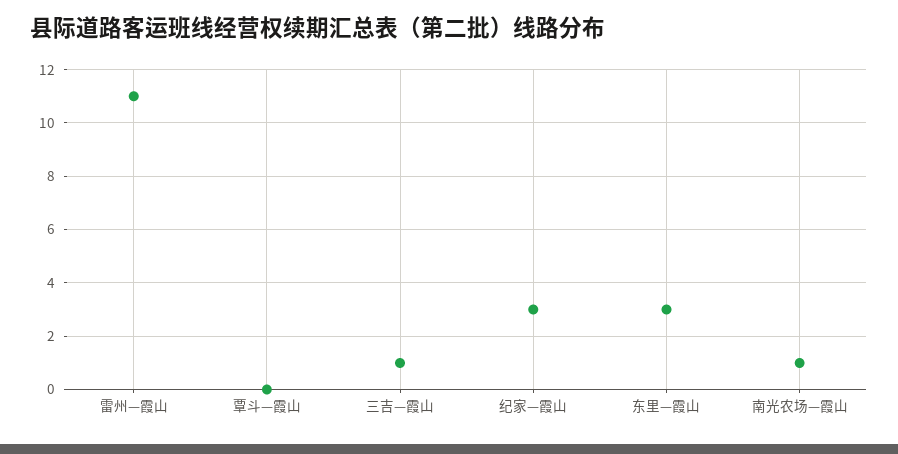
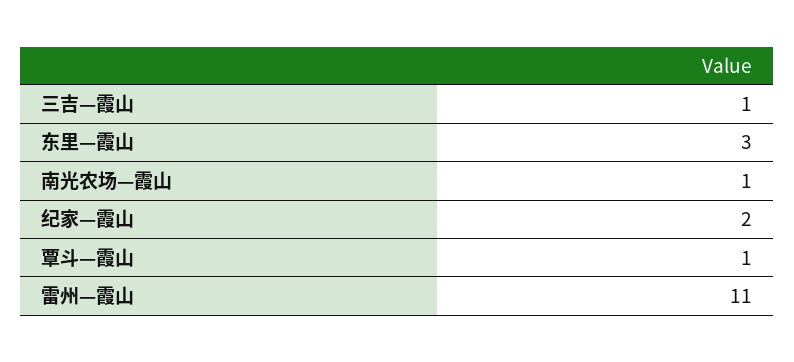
覃斗—霞山: 0 -> 1
纪家—霞山: 3 -> 2

